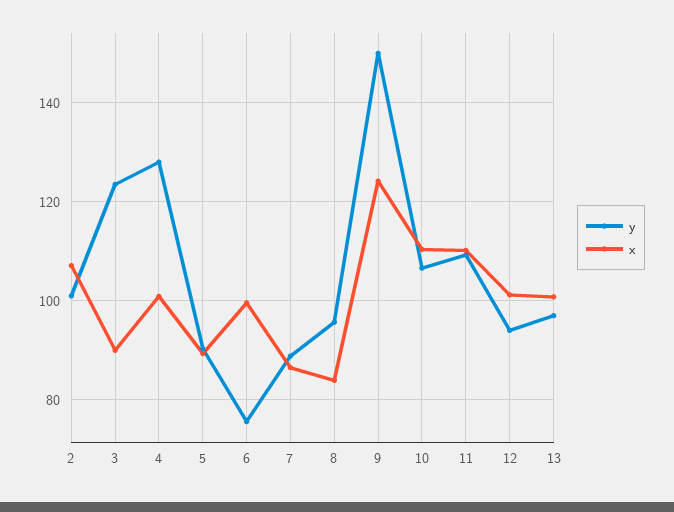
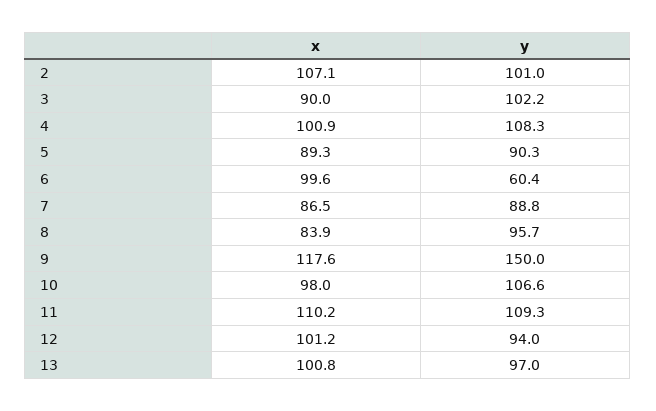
y, 3: 124 -> 102.2
y, 4: 128 -> 108.3
y, 6: 76 -> 60.4
x, 9: 124 -> 117.6
x, 10: 110 -> 98

